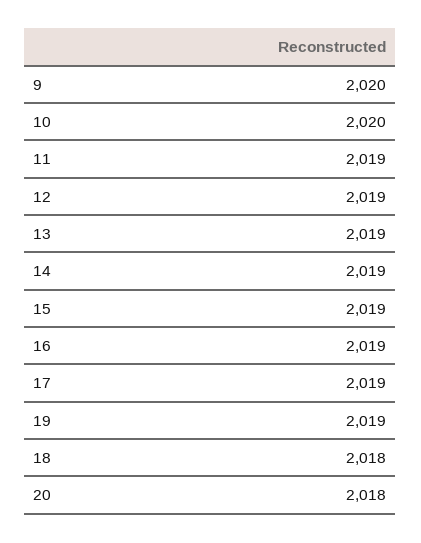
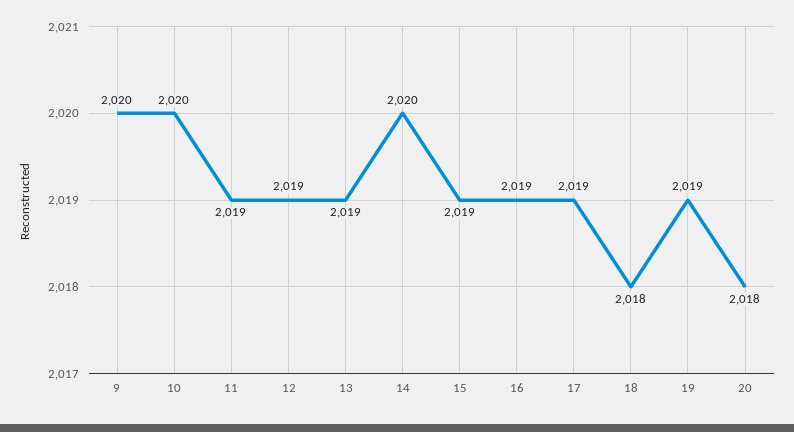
14: 2019 -> 2020

